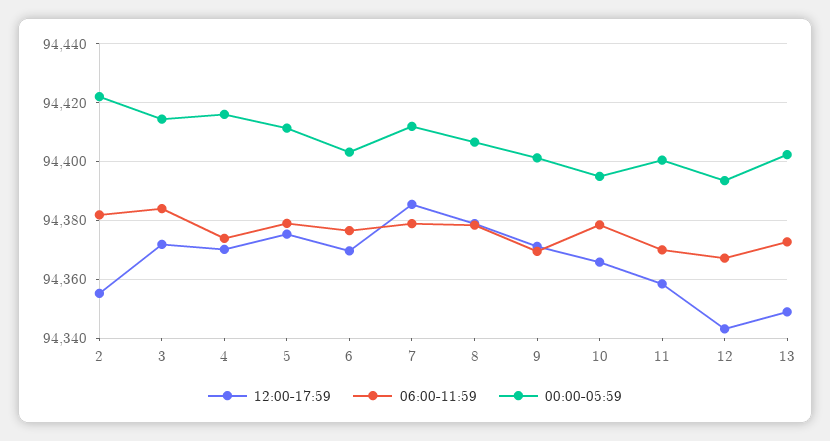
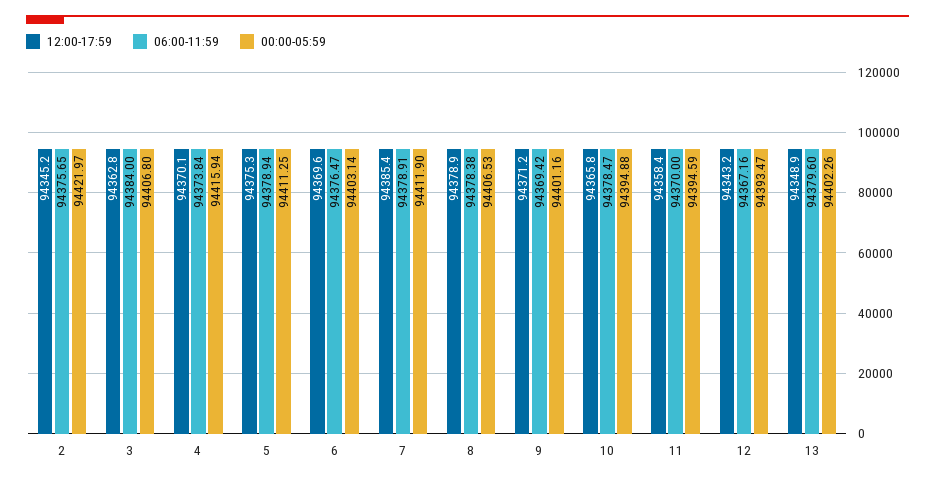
12:00-17:59, 2: 94355 -> 94345.2
06:00-11:59, 2: 94382.5 -> 94375.65
12:00-17:59, 3: 94372.5 -> 94362.8
00:00-05:59, 3: 94415 -> 94406.8
00:00-05:59, 11: 94400 -> 94394.59
06:00-11:59, 13: 94372.5 -> 94379.6

